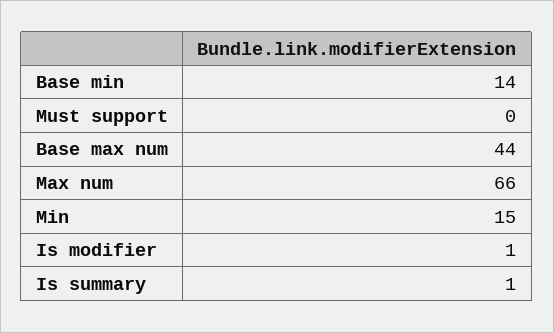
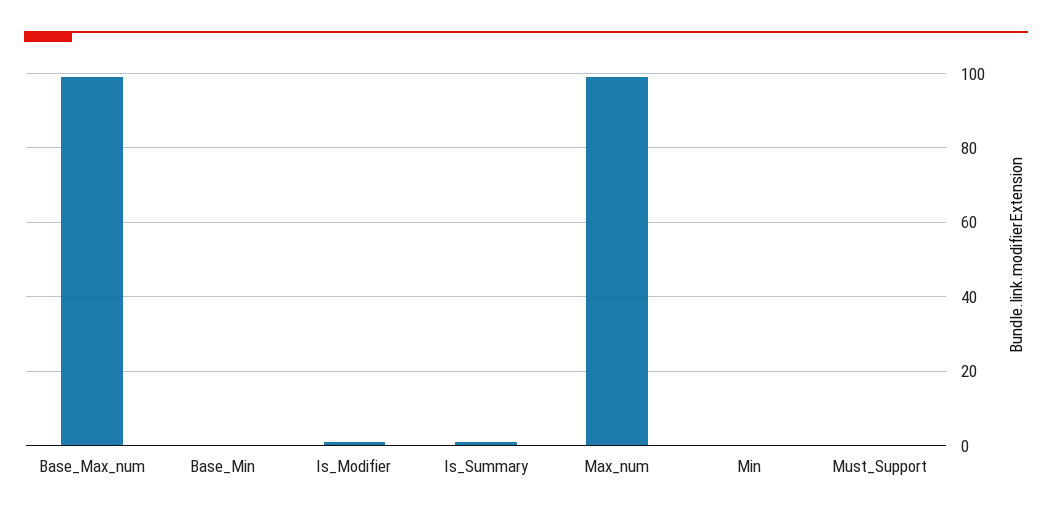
Base min: 14 -> 0
Base max num: 44 -> 100
Max num: 66 -> 100
Min: 15 -> 0

